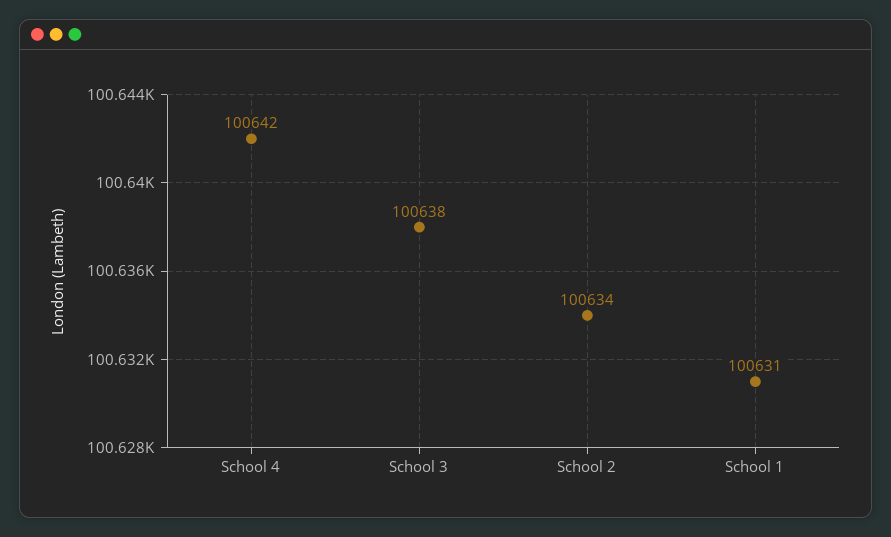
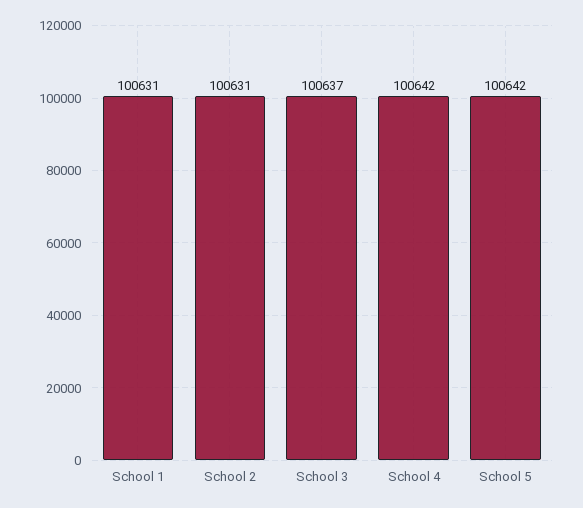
School 3: 100638 -> 100637
School 2: 100634 -> 100631
School 5: none -> 100642

